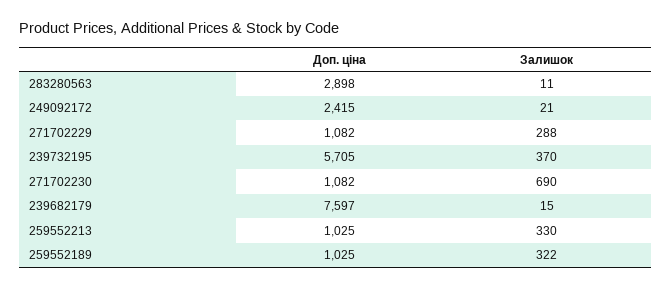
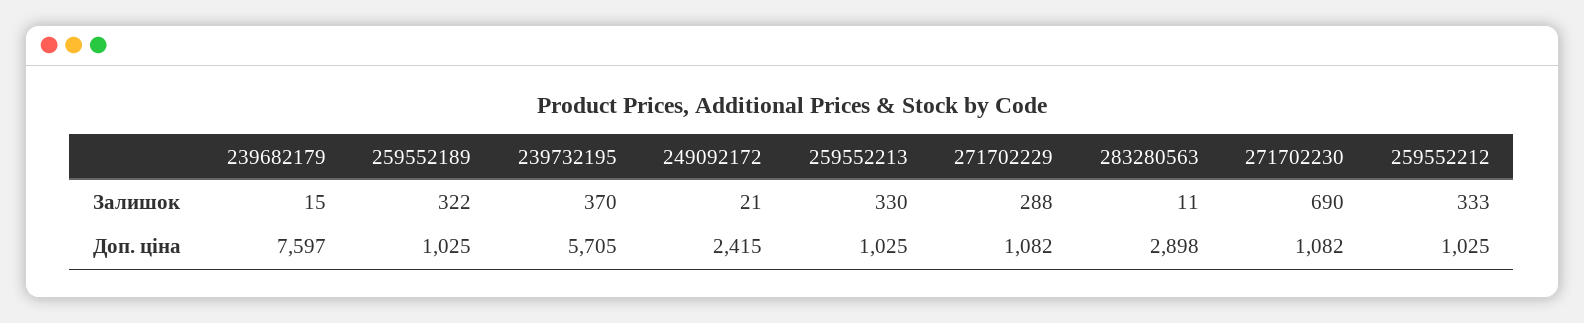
Залишок, 259552212: none -> 333
Доп. ціна, 259552212: none -> 1025

